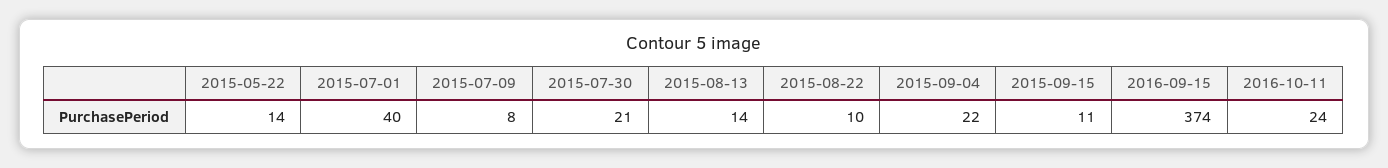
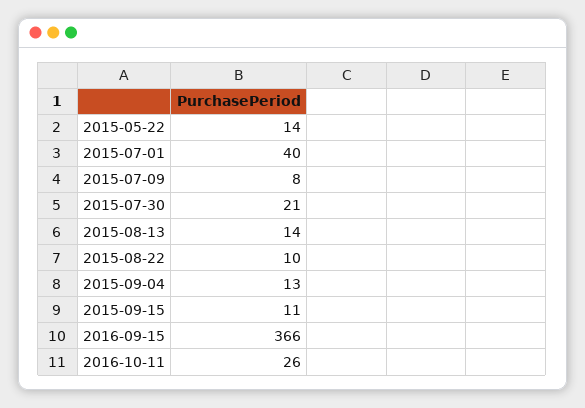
2015-09-04: 22 -> 13
2016-09-15: 374 -> 366
2016-10-11: 24 -> 26

